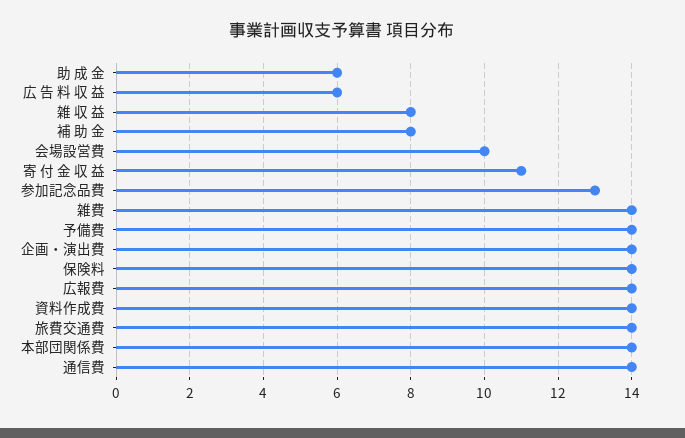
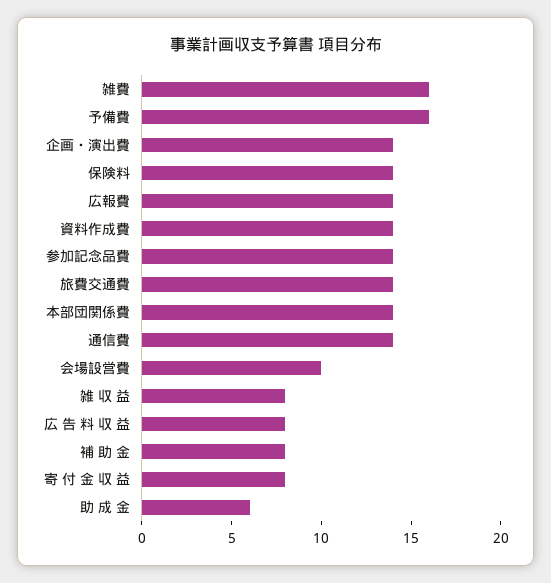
広 告 料 収 益: 6 -> 8
寄 付 金 収 益: 11 -> 8
参加記念品費: 13 -> 14
雑費: 14 -> 16
予備費: 14 -> 16

